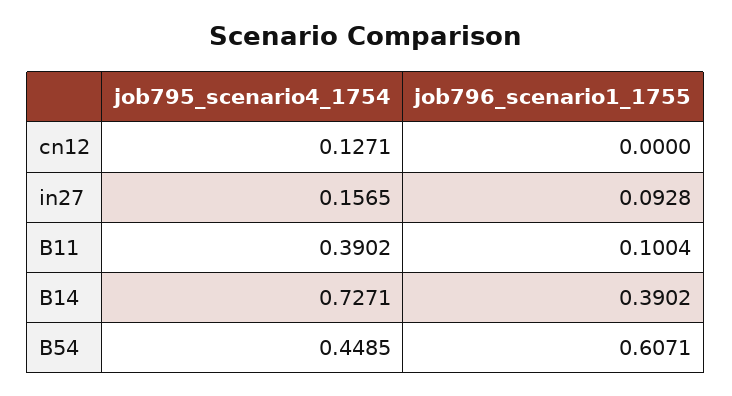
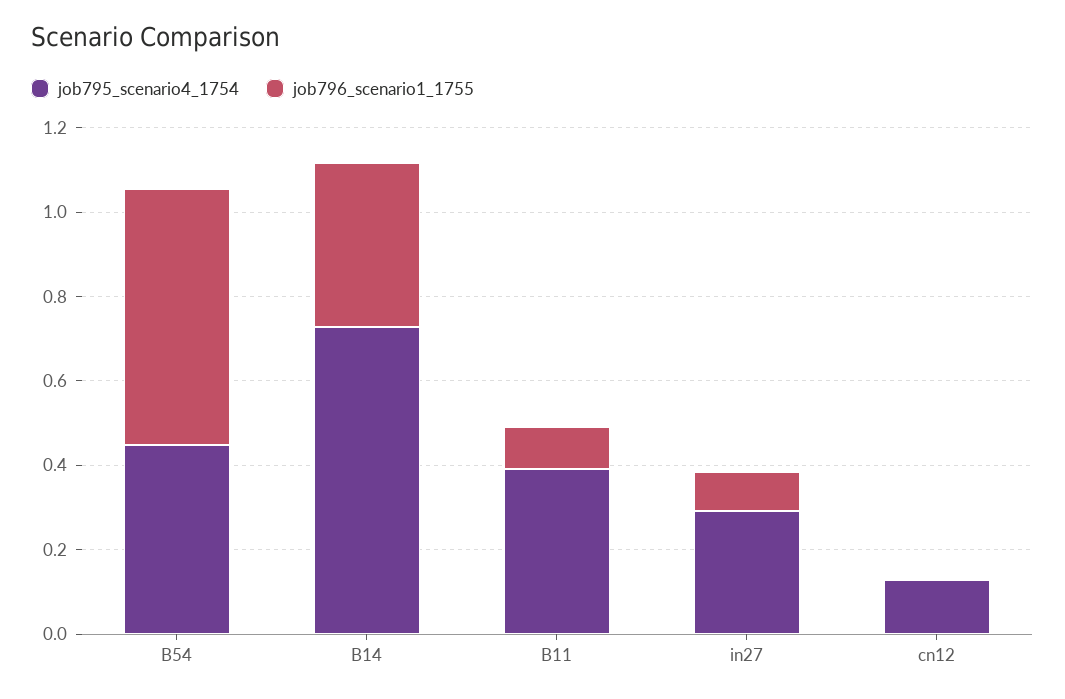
job795_scenario4_1754, in27: 0.1565 -> 0.3

